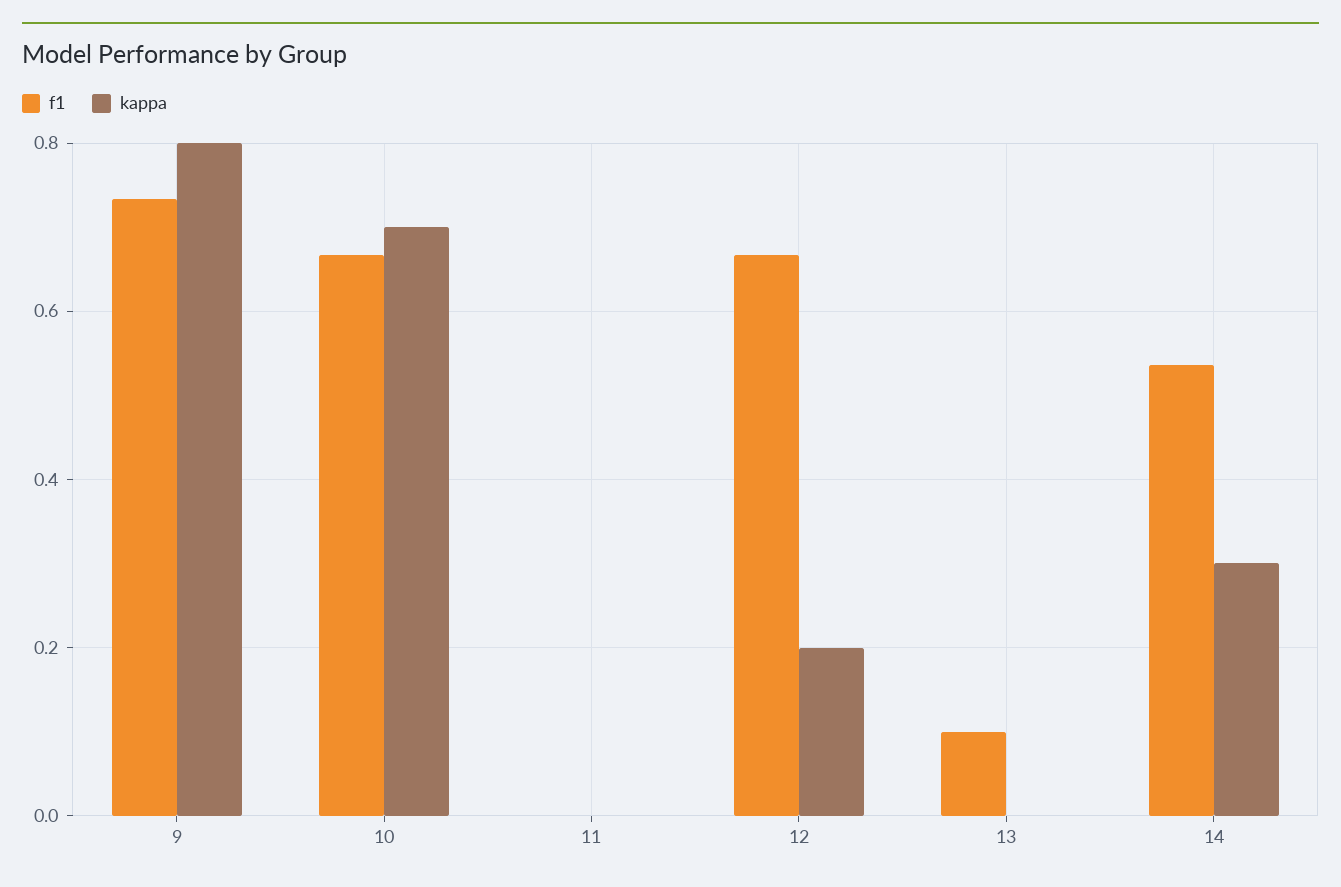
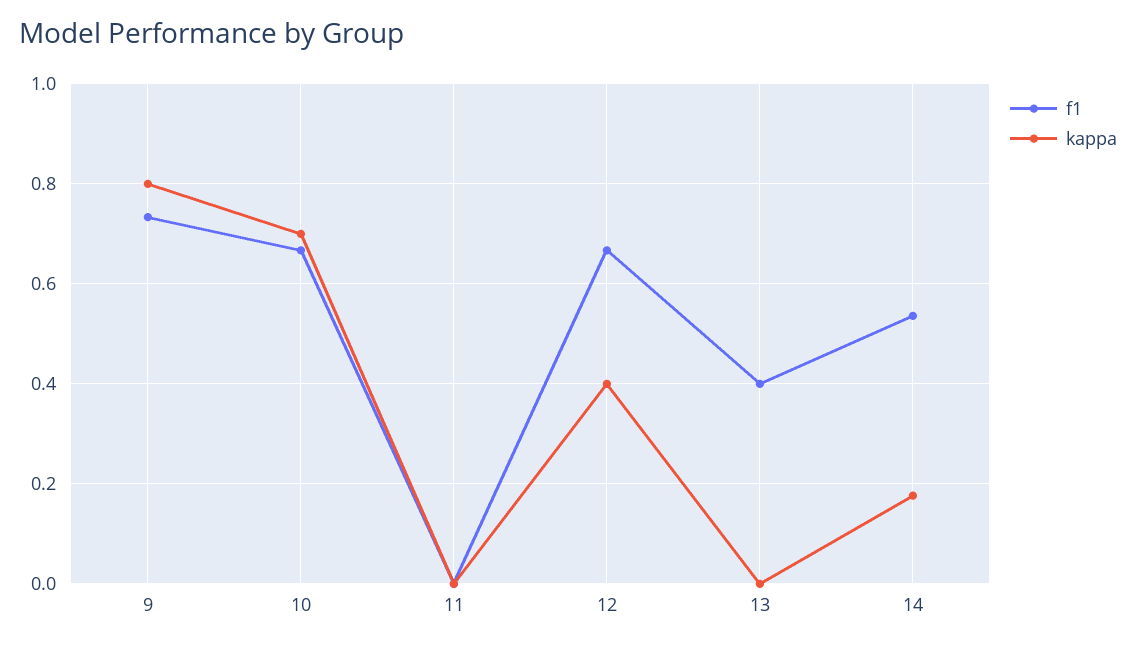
kappa, 12: 0.2 -> 0.4
f1, 13: 0.1 -> 0.4
kappa, 14: 0.3 -> 0.18

